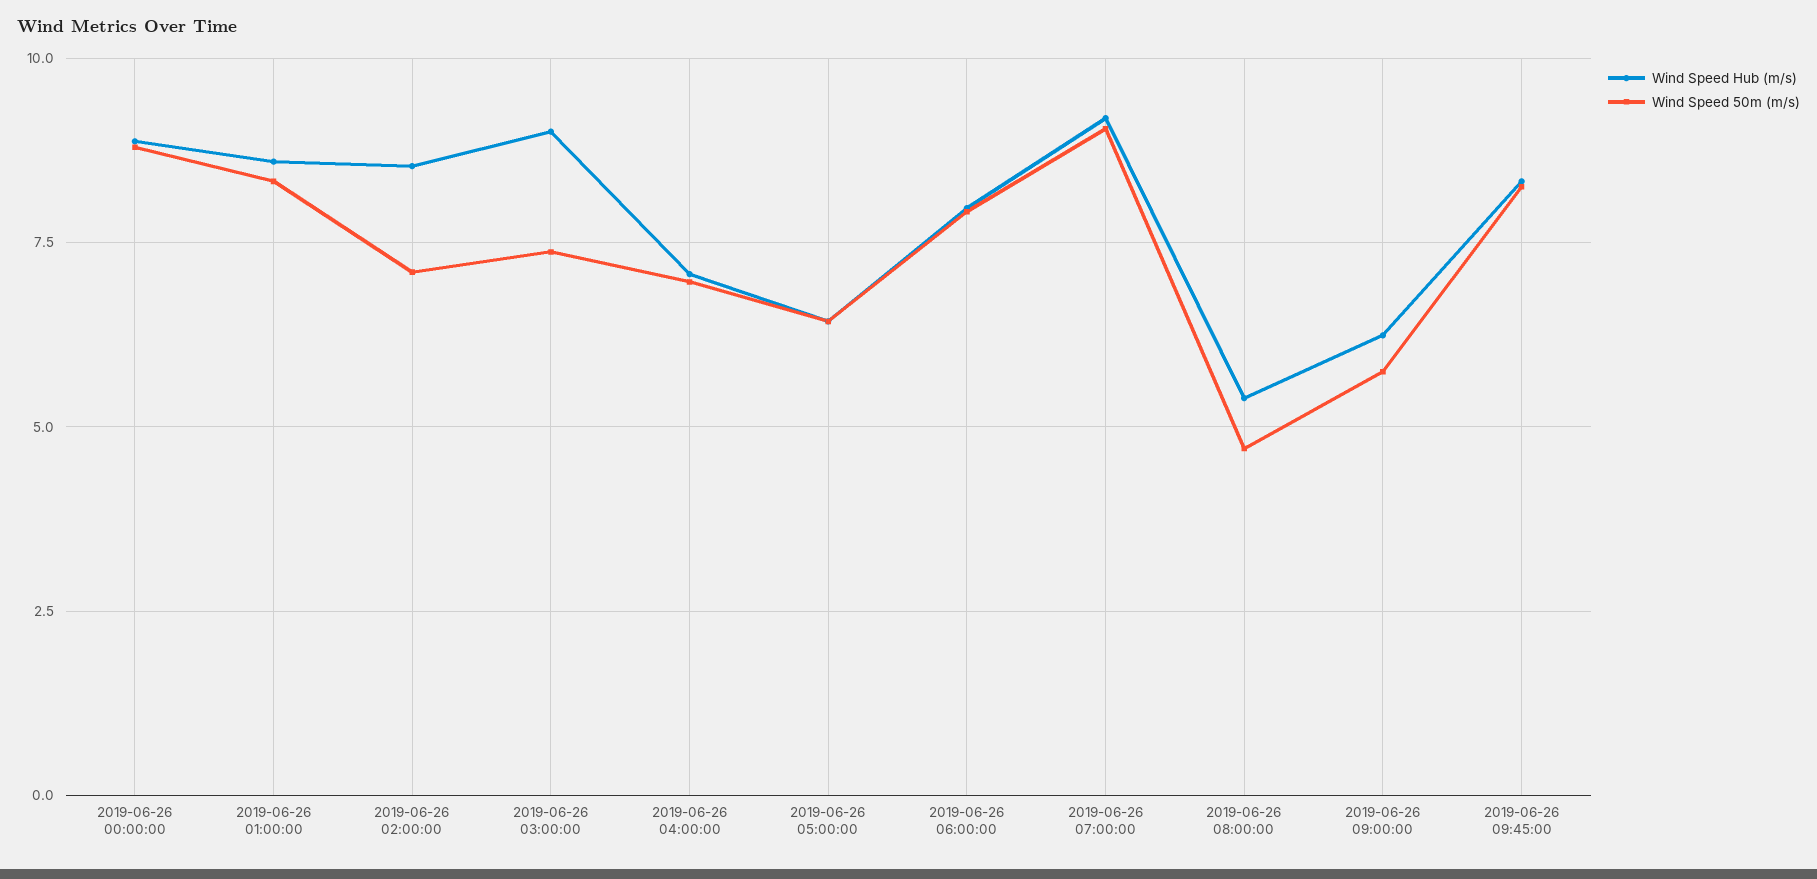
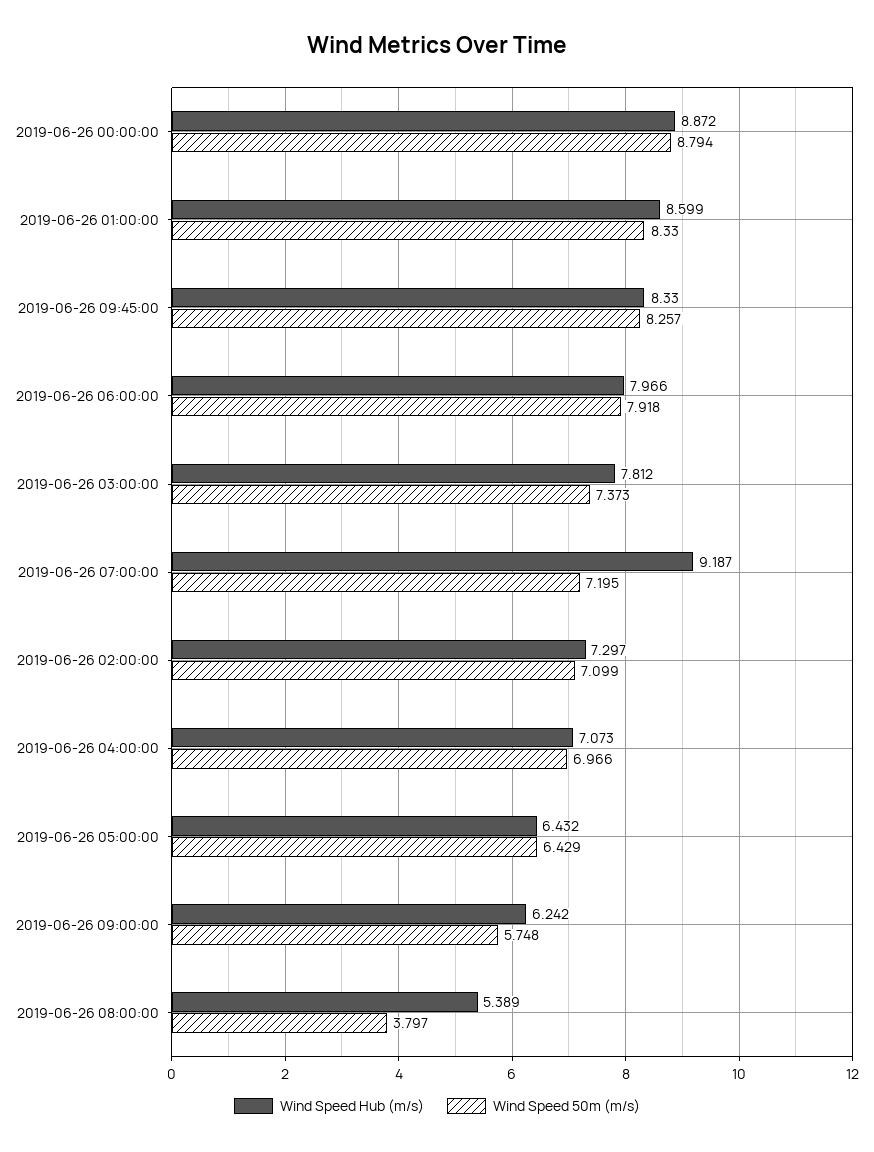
Wind Speed Hub (m/s), 2019-06-26 02:00:00: 8.5 -> 7.297
Wind Speed Hub (m/s), 2019-06-26 03:00:00: 9 -> 7.812
Wind Speed 50m (m/s), 2019-06-26 07:00:00: 9 -> 7.195
Wind Speed 50m (m/s), 2019-06-26 08:00:00: 4.75 -> 3.797

